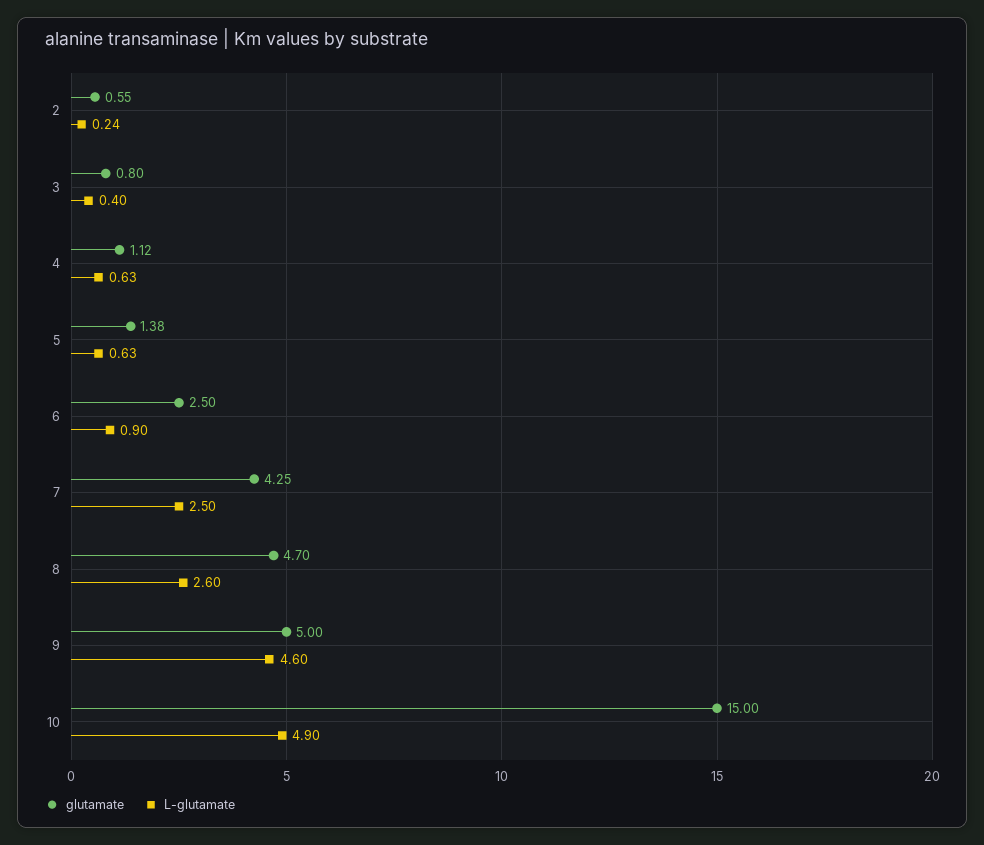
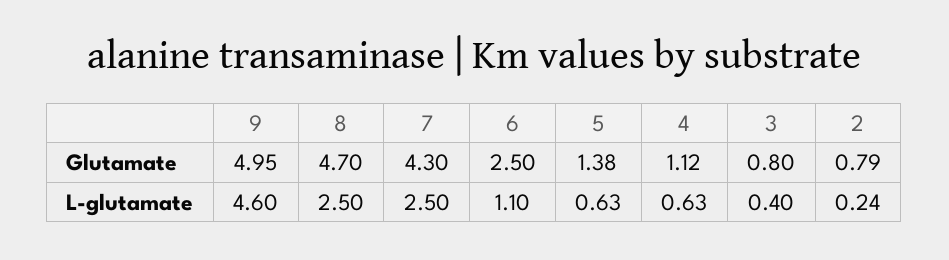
glutamate, 2: 0.55 -> 0.79
L-glutamate, 6: 0.9 -> 1.1
glutamate, 7: 4.25 -> 4.3
L-glutamate, 8: 2.6 -> 2.5
glutamate, 9: 5 -> 4.95
glutamate, 10: 15 -> none
L-glutamate, 10: 4.9 -> none

